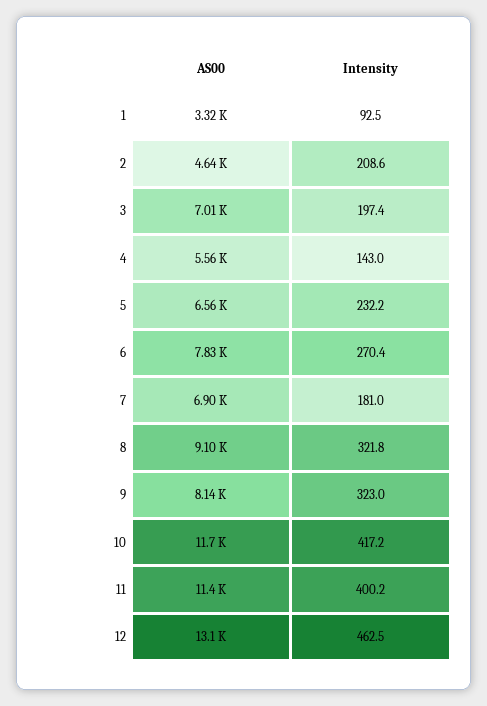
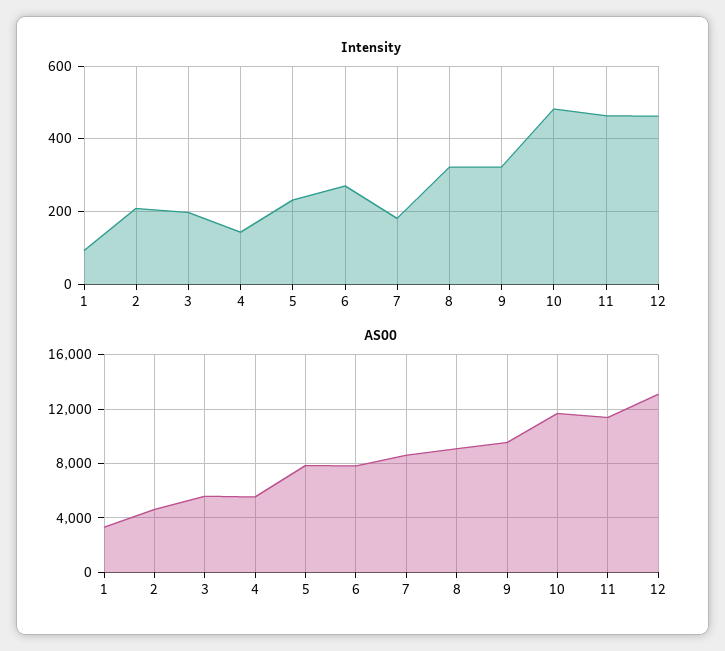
AS00, 3: 7010 -> 5500
AS00, 5: 6560 -> 8000
AS00, 7: 6900 -> 8500
AS00, 9: 8140 -> 9500
Intensity, 10: 417.2 -> 480
Intensity, 11: 400.2 -> 460

